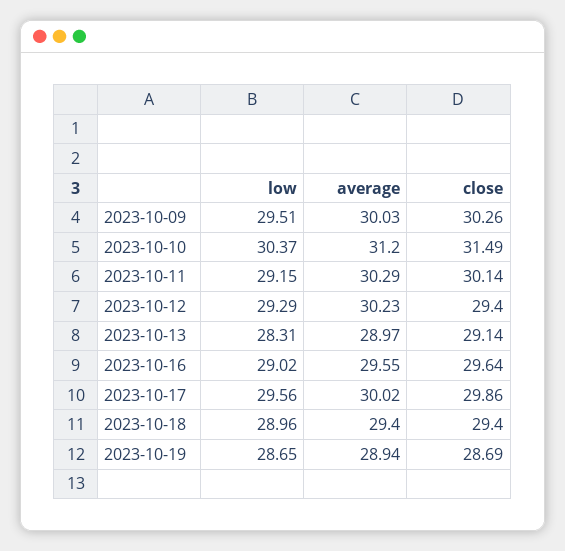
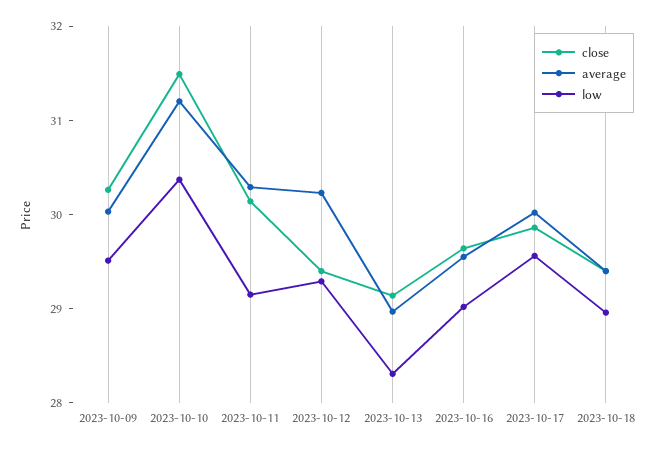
low, 2023-10-19: 28.65 -> none
average, 2023-10-19: 28.94 -> none
close, 2023-10-19: 28.69 -> none

